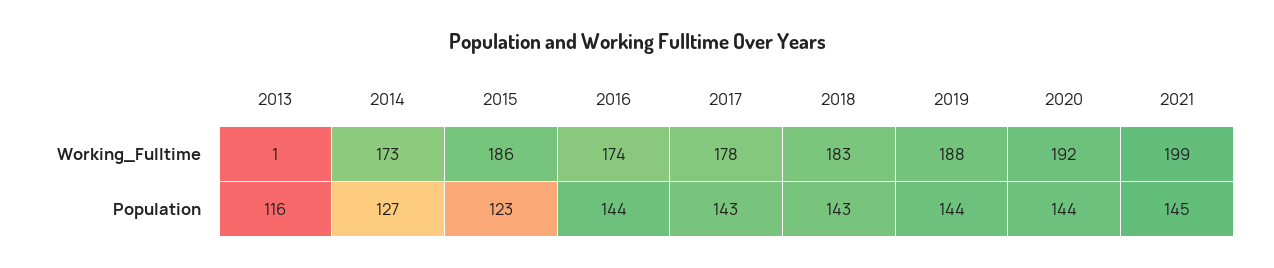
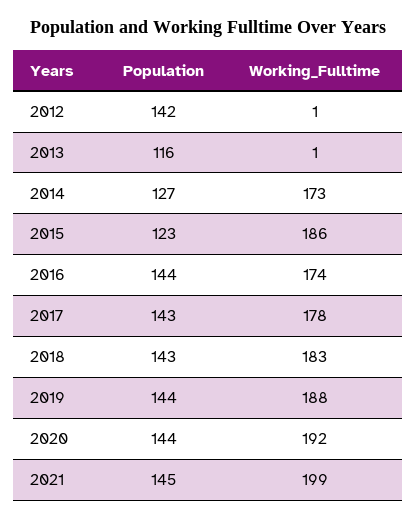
2012, Population: none -> 142
2012, Working_Fulltime: none -> 1

